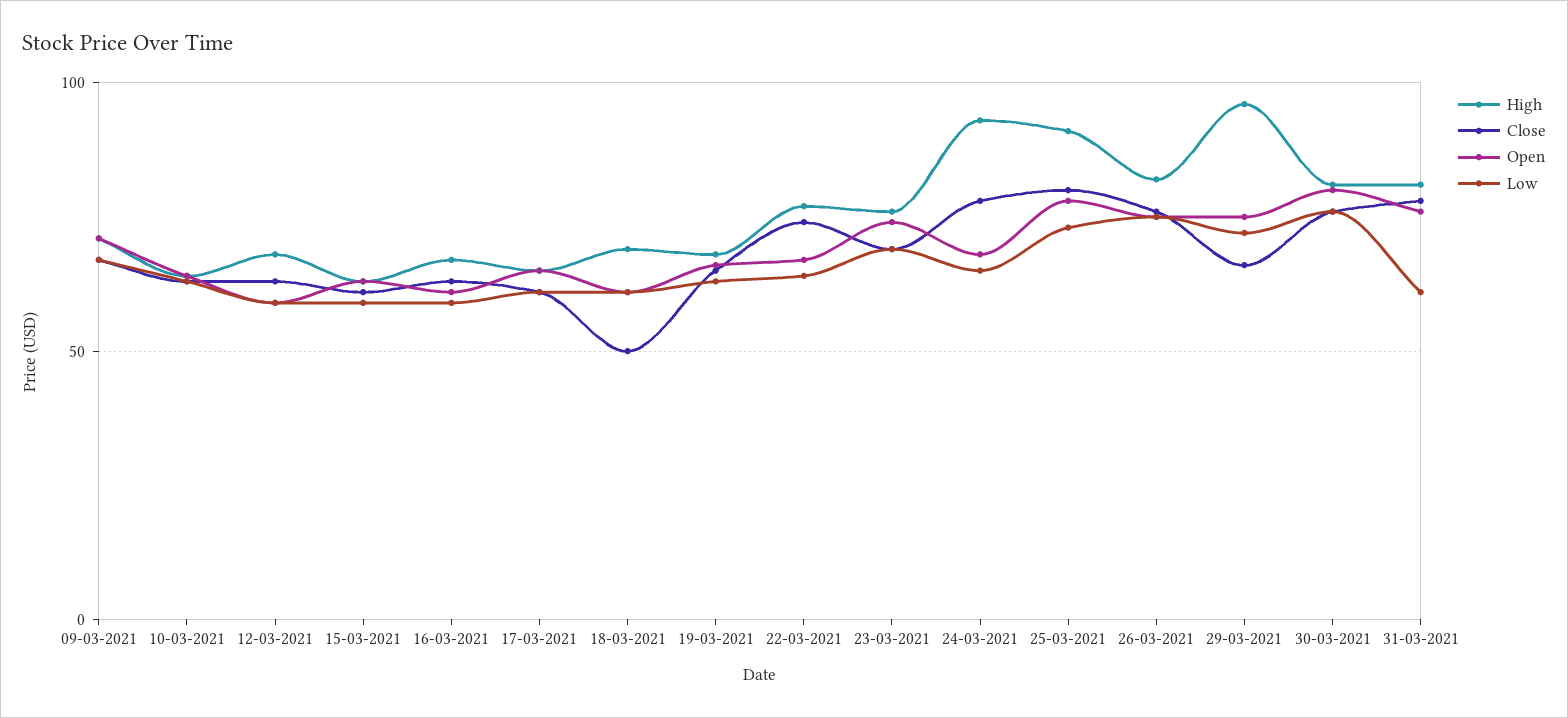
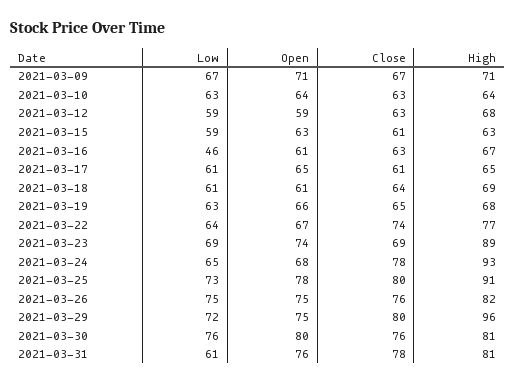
Low, 16-03-2021: 60 -> 46
Close, 18-03-2021: 50 -> 64
High, 23-03-2021: 75 -> 89
Close, 29-03-2021: 65 -> 80

